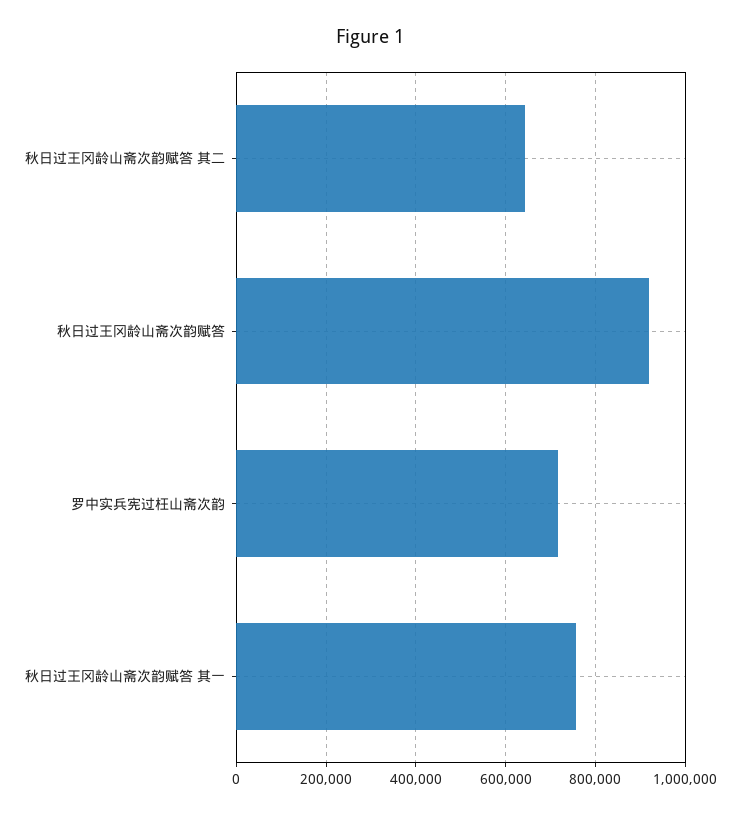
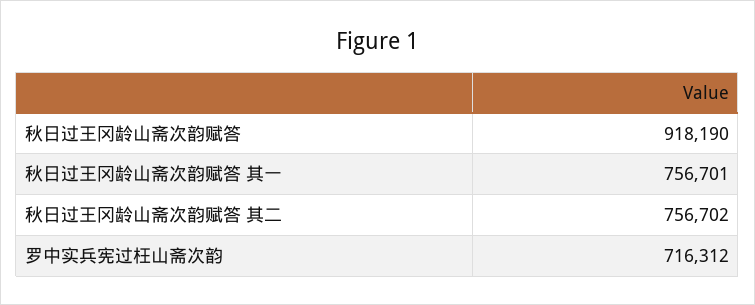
秋日过王冈龄山斋次韵赋答 其二: 640000 -> 756702

